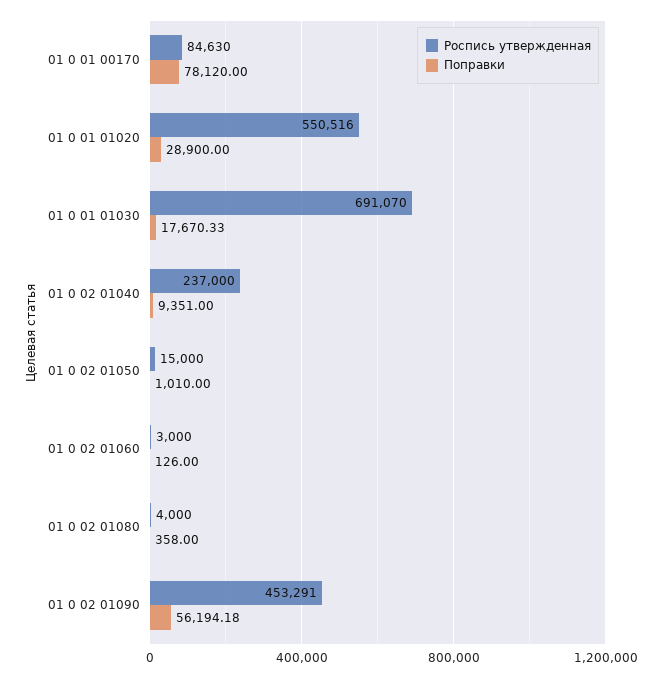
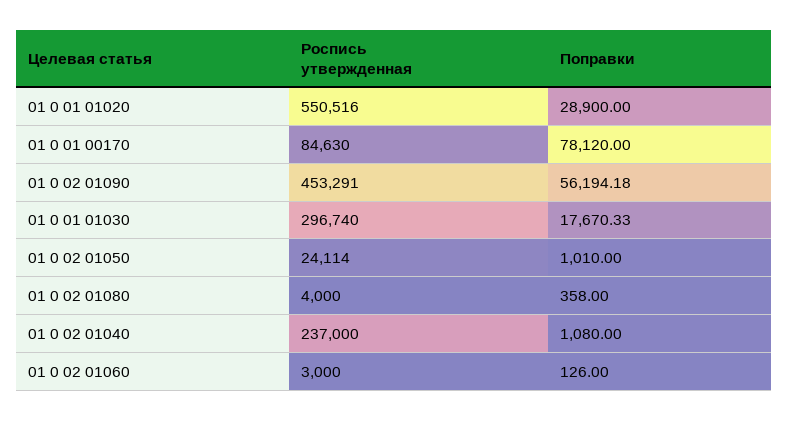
Роспись утвержденная, 01 0 01 01030: 691070 -> 296740
Поправки, 01 0 02 01040: 9351 -> 1080
Роспись утвержденная, 01 0 02 01050: 15000 -> 24114

